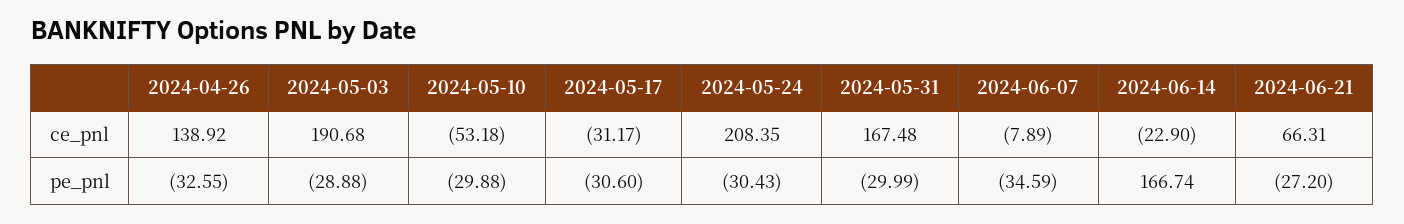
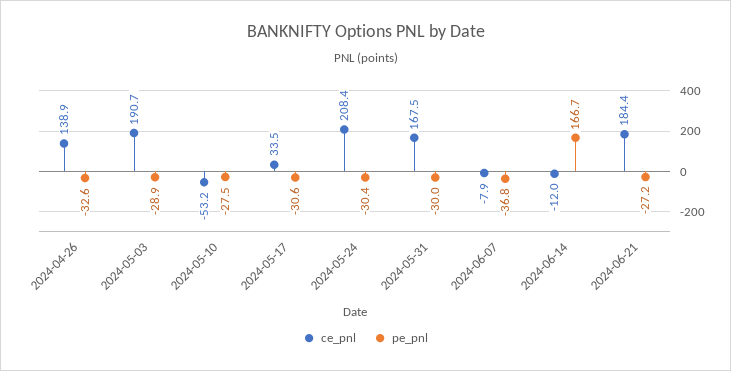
ce_pnl, 2024-05-17: -31.17 -> 33.5
ce_pnl, 2024-06-14: -22.9 -> -12
ce_pnl, 2024-06-21: 66.31 -> 184.4
pe_pnl, 2024-05-10: -29.88 -> -27.5
pe_pnl, 2024-06-07: -34.59 -> -36.8

